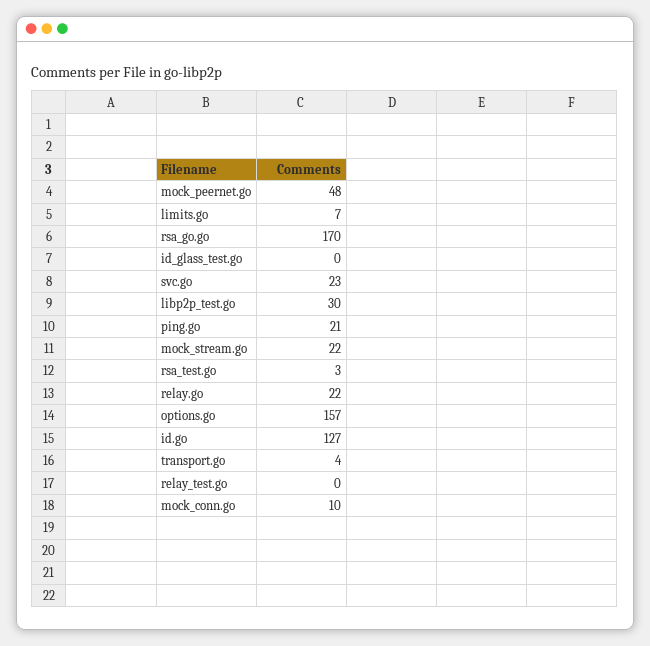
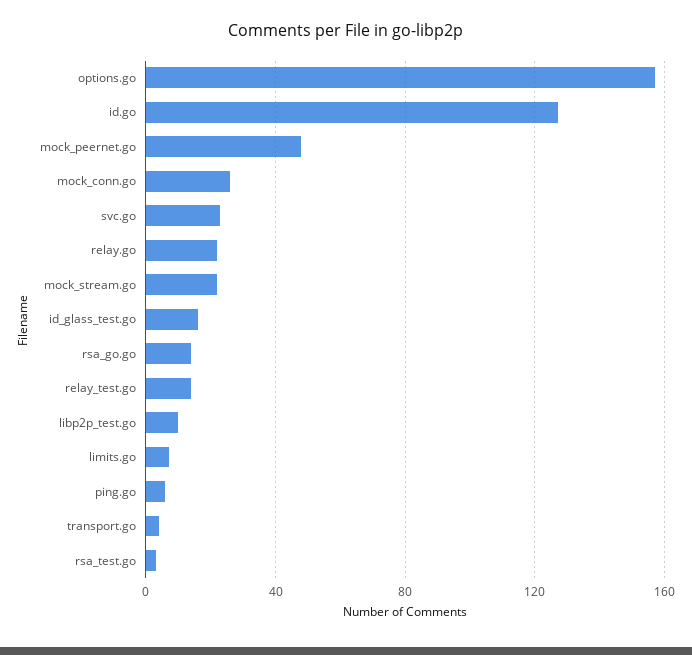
rsa_go.go: 170 -> 15
id_glass_test.go: 0 -> 15
libp2p_test.go: 30 -> 10
ping.go: 21 -> 5
relay_test.go: 0 -> 15
mock_conn.go: 10 -> 25

